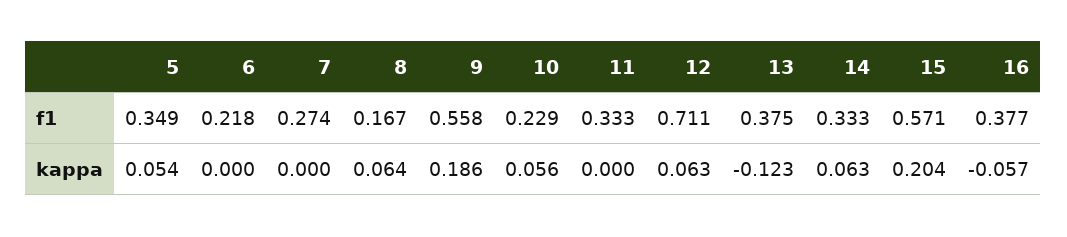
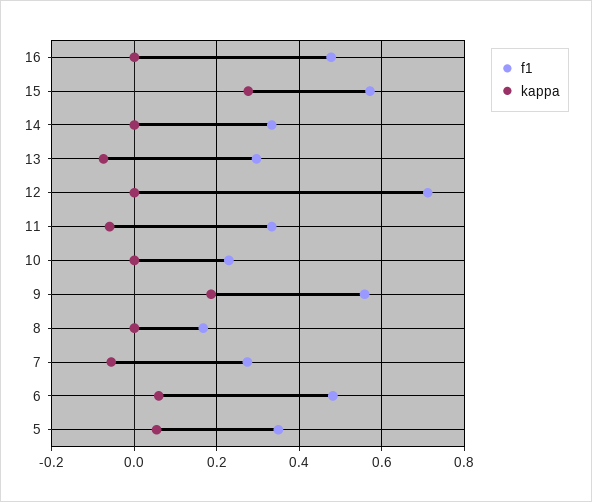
f1, 6: 0.218 -> 0.48
f1, 13: 0.375 -> 0.3
f1, 16: 0.377 -> 0.48
kappa, 6: 0 -> 0.06
kappa, 7: 0 -> -0.06
kappa, 8: 0.064 -> 0
kappa, 10: 0.056 -> 0
kappa, 11: 0 -> -0.06
kappa, 12: 0.063 -> 0
kappa, 13: -0.123 -> -0.08
kappa, 14: 0.063 -> 0
kappa, 15: 0.204 -> 0.28
kappa, 16: -0.057 -> 0

